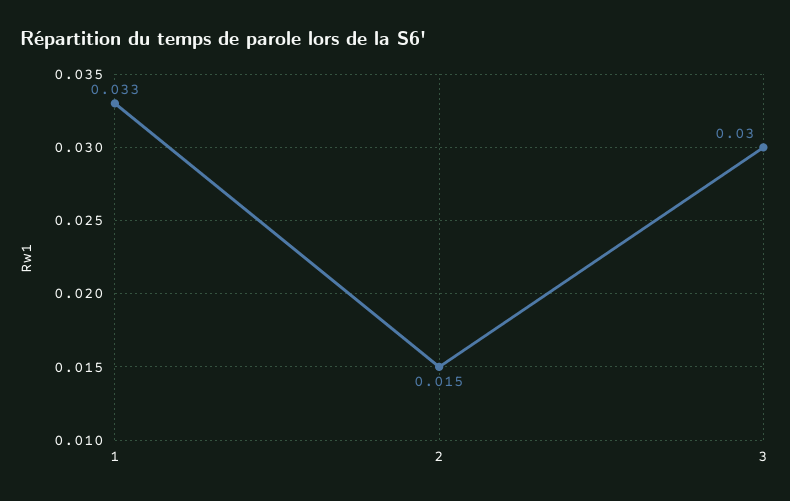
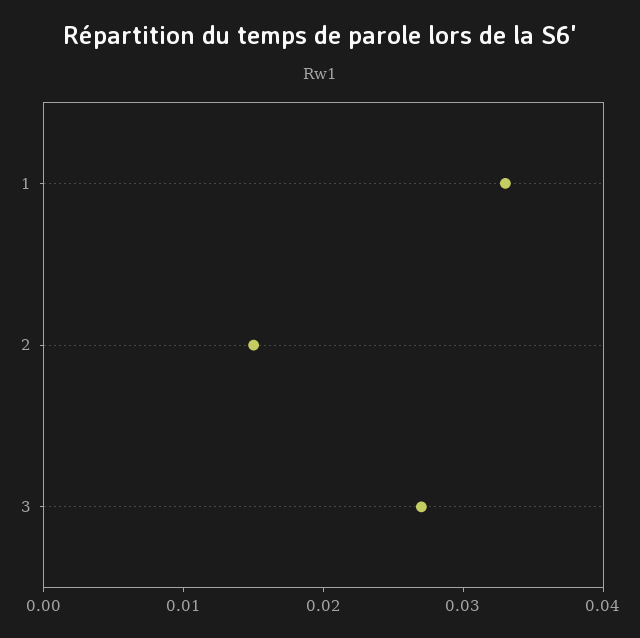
3: 0.03 -> 0.027

